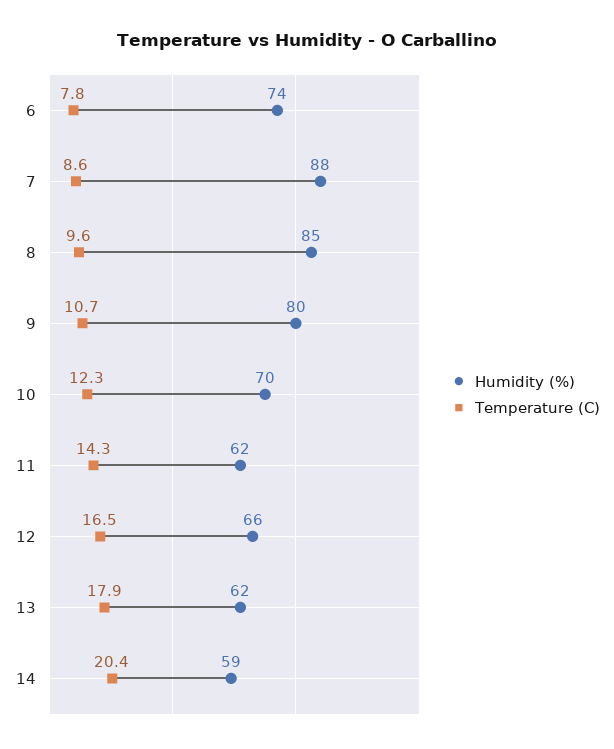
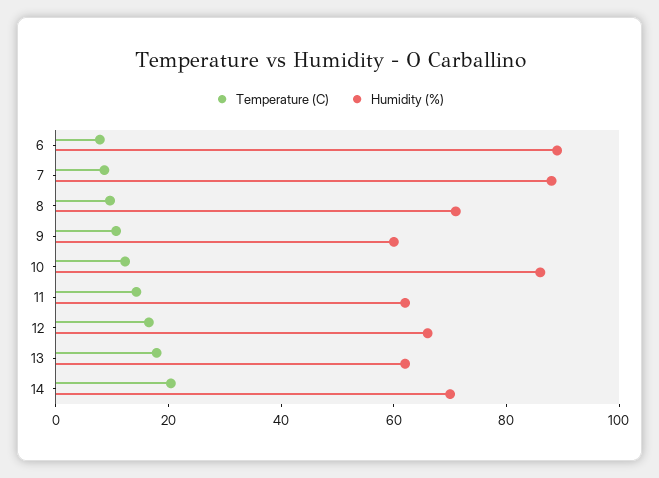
Humidity (%), 6: 74 -> 90
Humidity (%), 8: 85 -> 70
Humidity (%), 9: 80 -> 60
Humidity (%), 10: 70 -> 85
Humidity (%), 14: 59 -> 70

